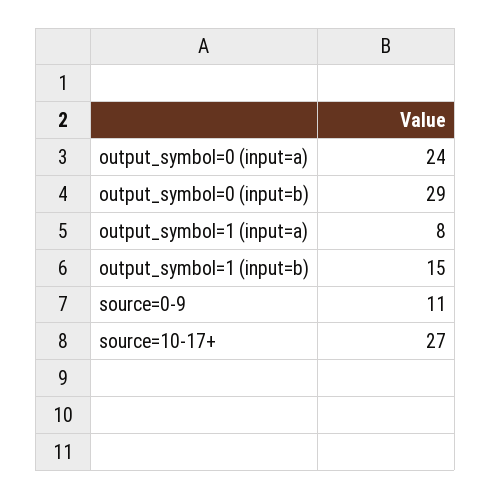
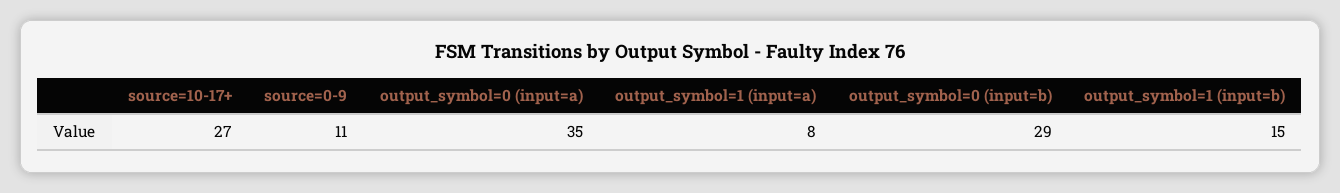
output_symbol=0 (input=a): 24 -> 35

